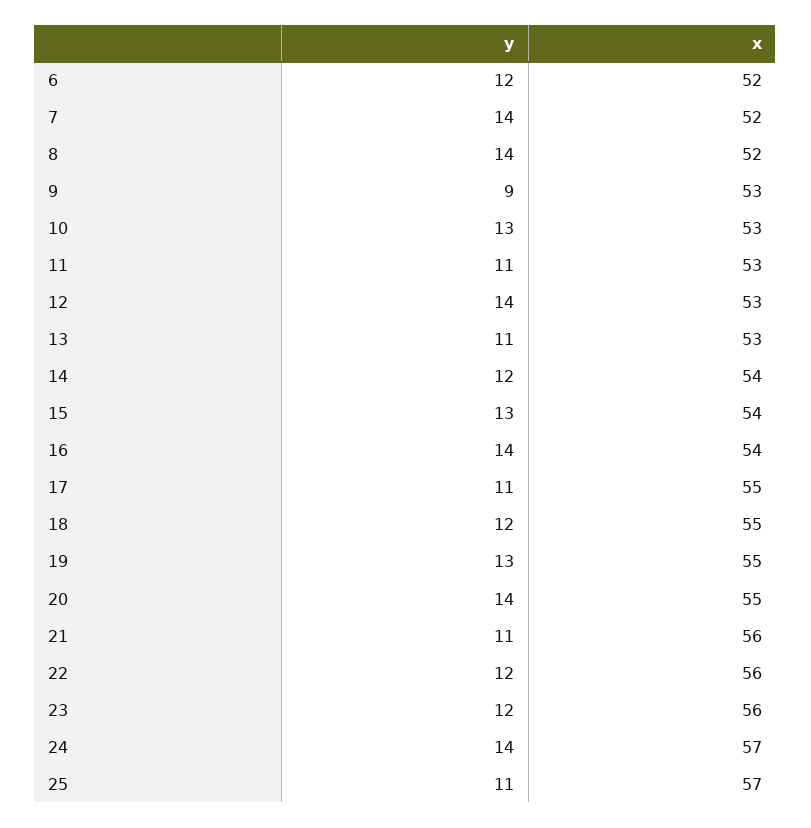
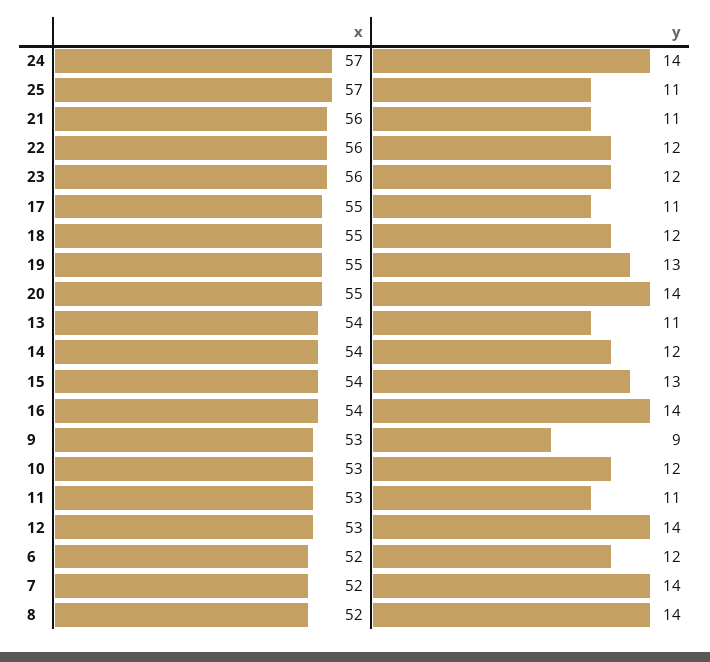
y, 10: 13 -> 12
x, 13: 53 -> 54

